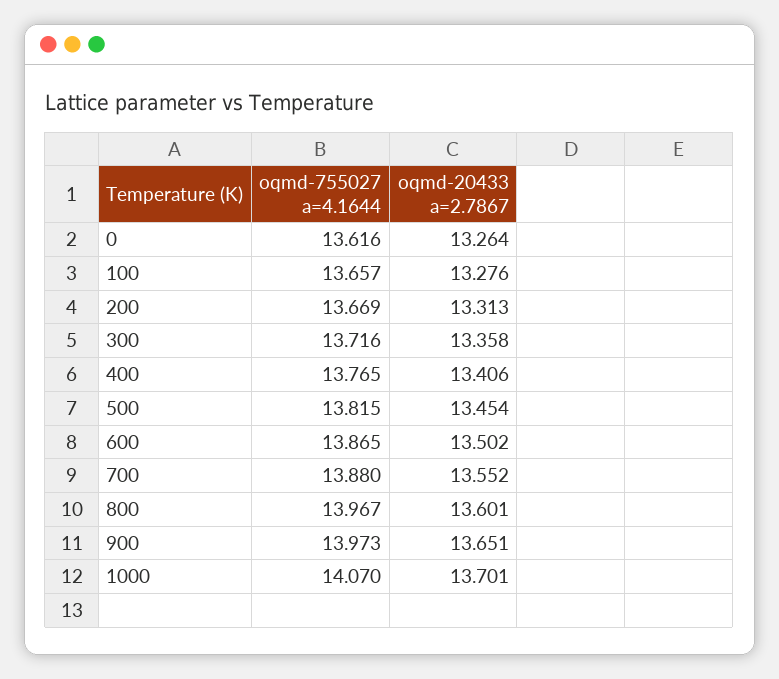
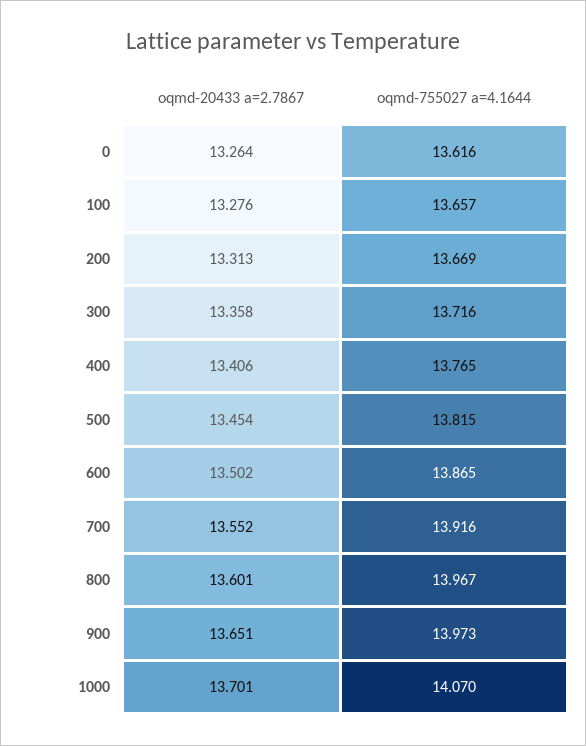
oqmd-755027 a=4.1644, 700: 13.88 -> 13.916

